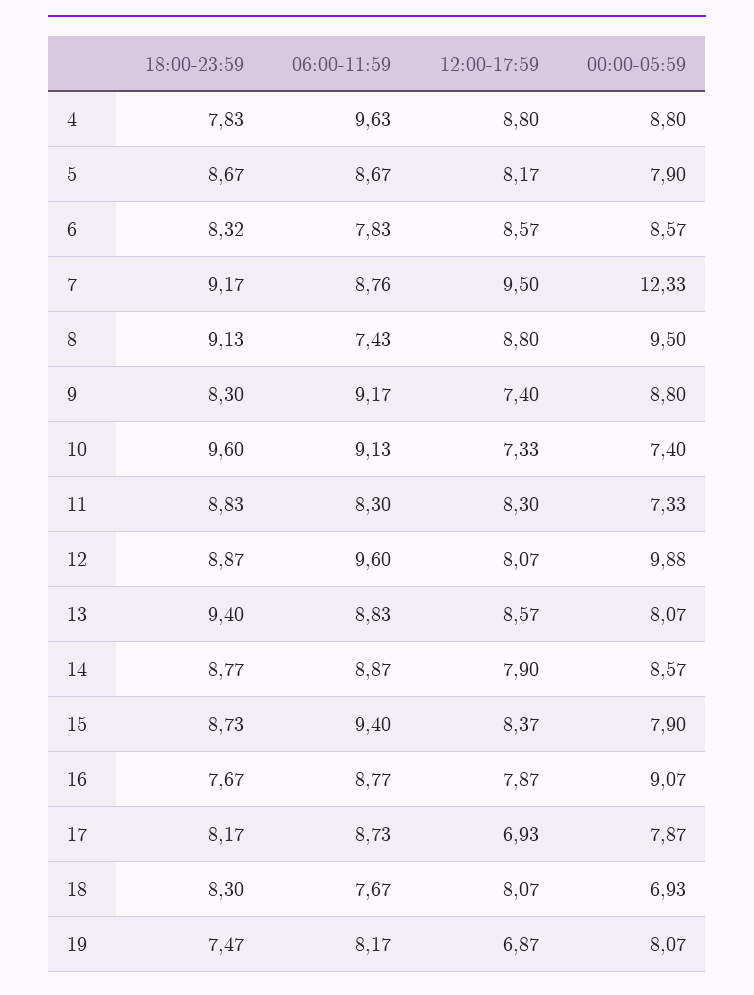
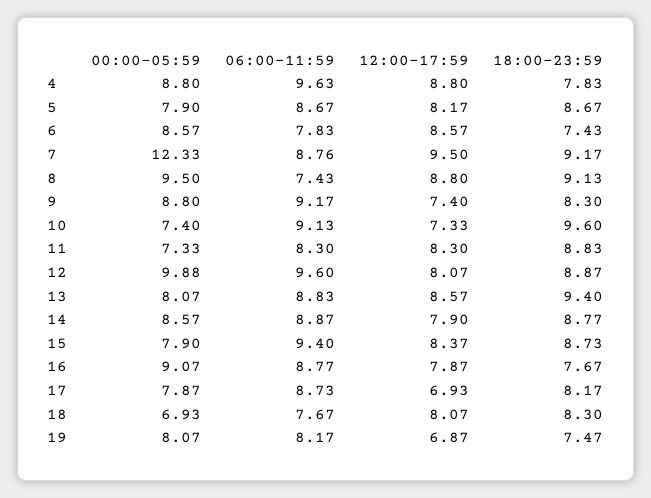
18:00-23:59, 6: 8.32 -> 7.43

